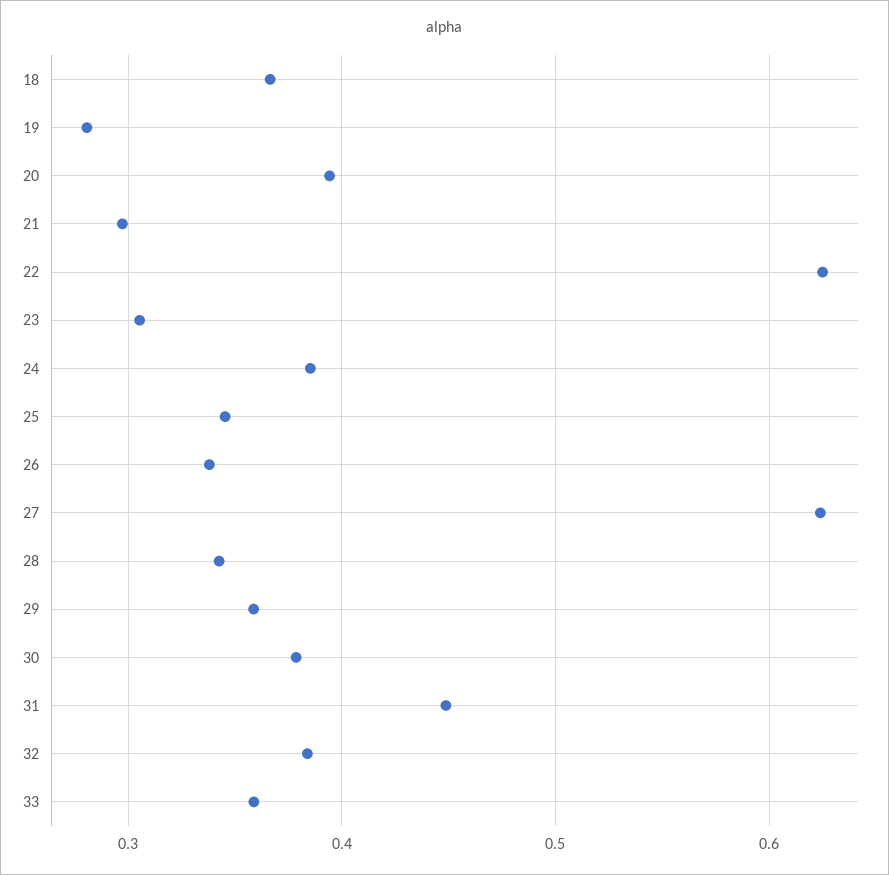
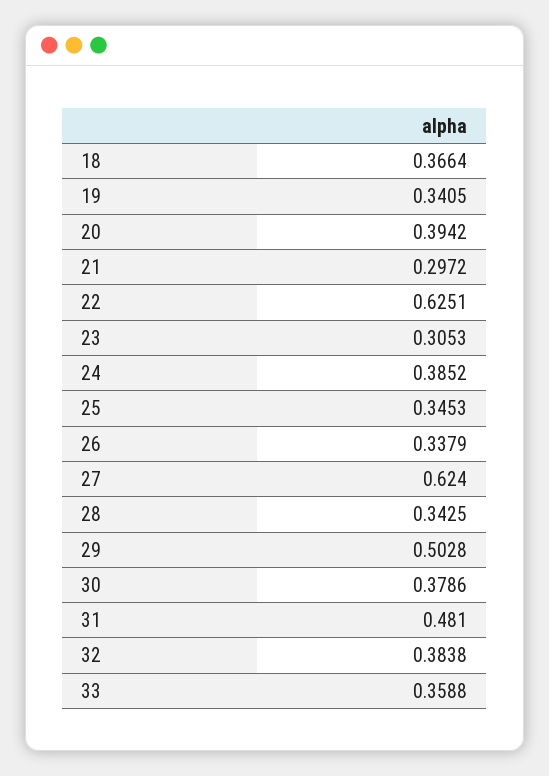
19: 0.28 -> 0.3405
29: 0.36 -> 0.5028
31: 0.45 -> 0.481

